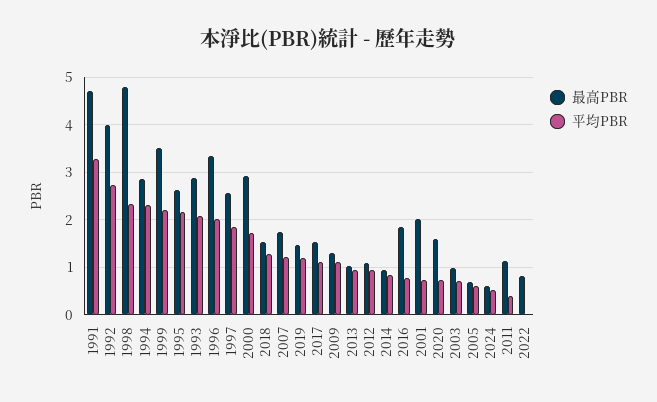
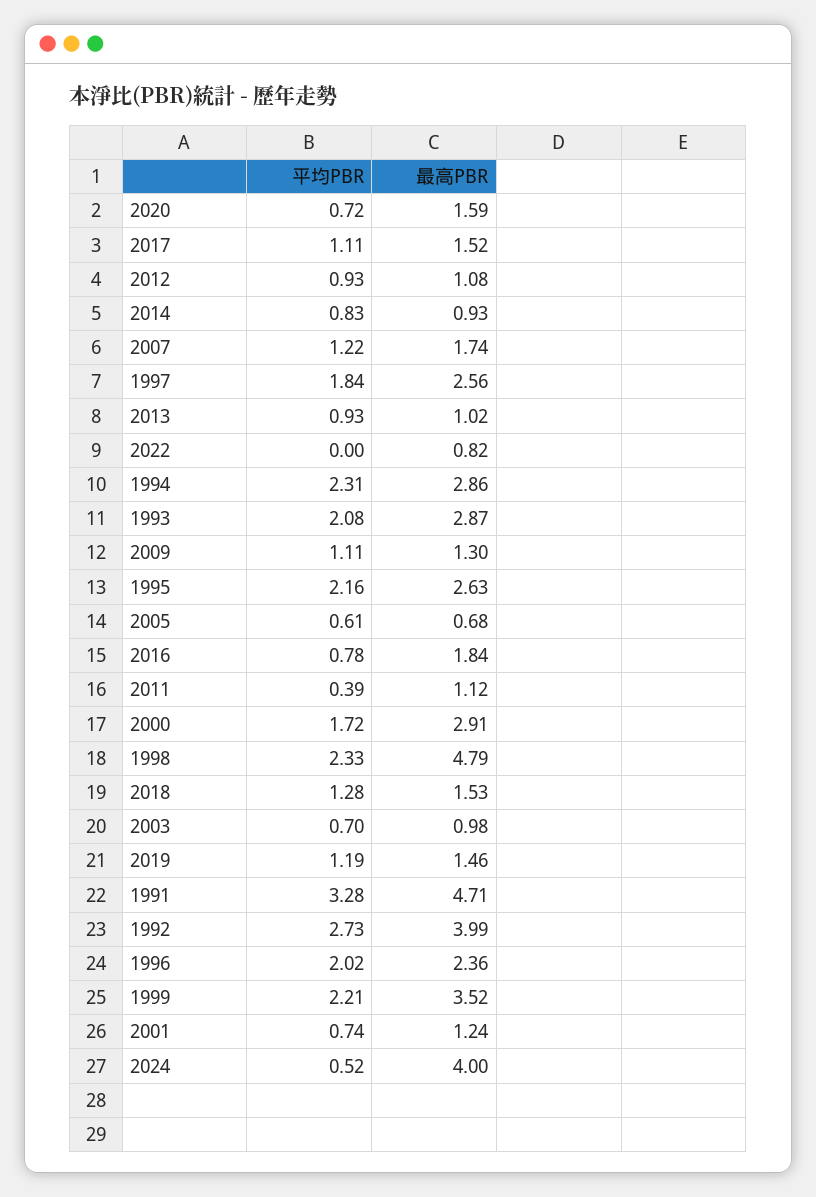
最高PBR, 1996: 3.4 -> 2.36
最高PBR, 2001: 2 -> 1.24
最高PBR, 2024: 0.6 -> 4

